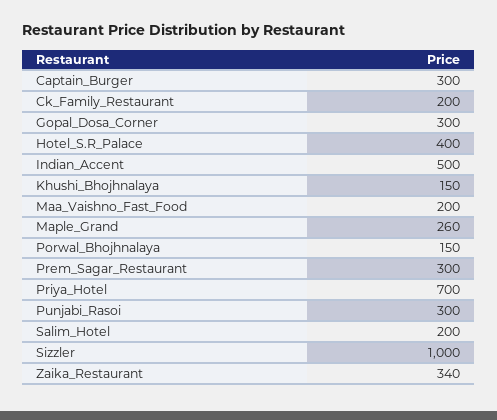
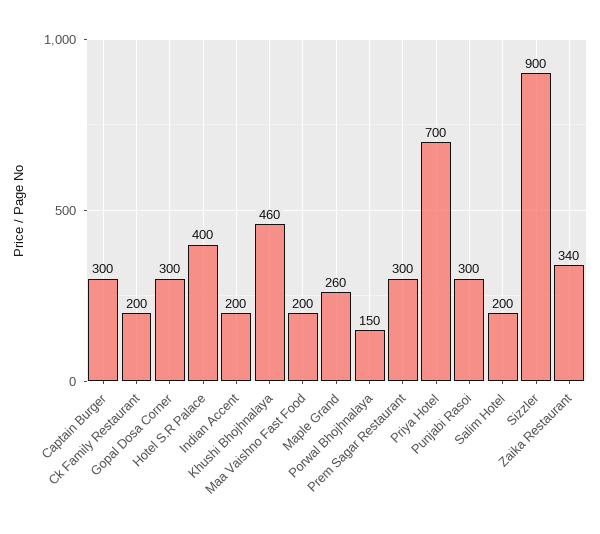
Indian_Accent: 500 -> 200
Khushi_Bhojhnalaya: 150 -> 460
Sizzler: 1000 -> 900

